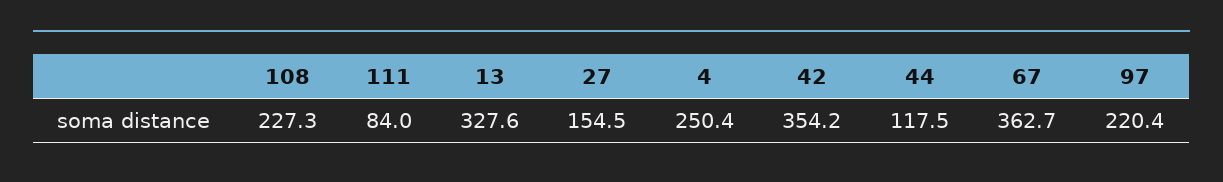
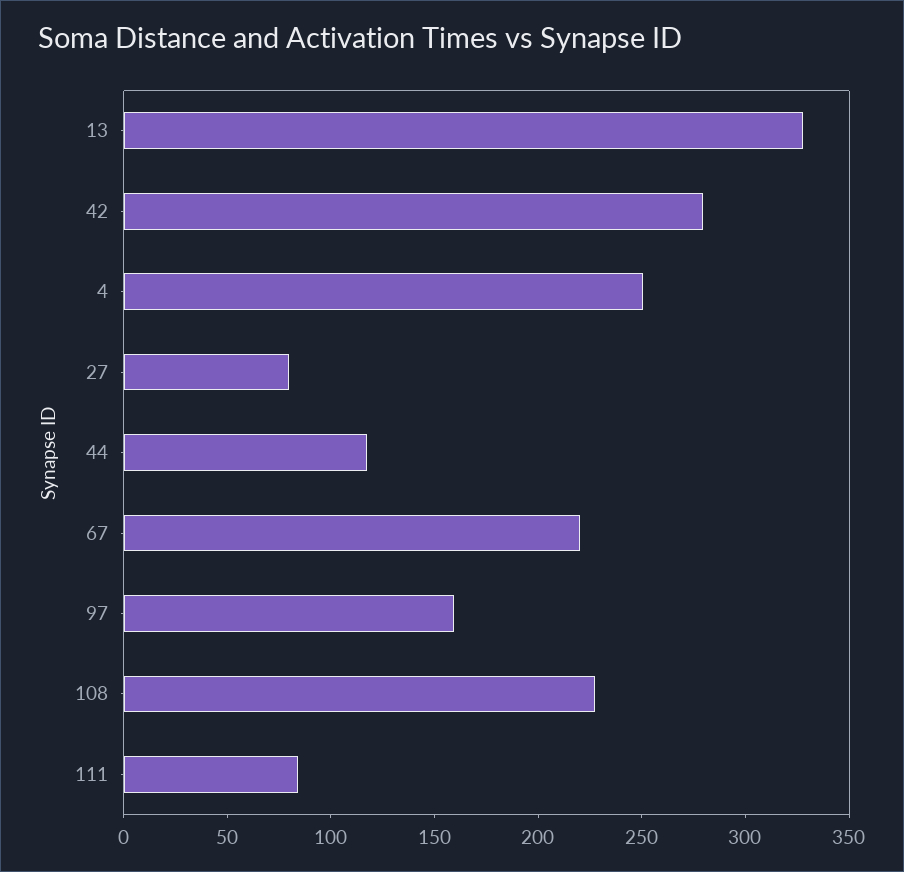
27: 154.5 -> 80
42: 354.2 -> 280
67: 362.7 -> 220
97: 220.4 -> 160

